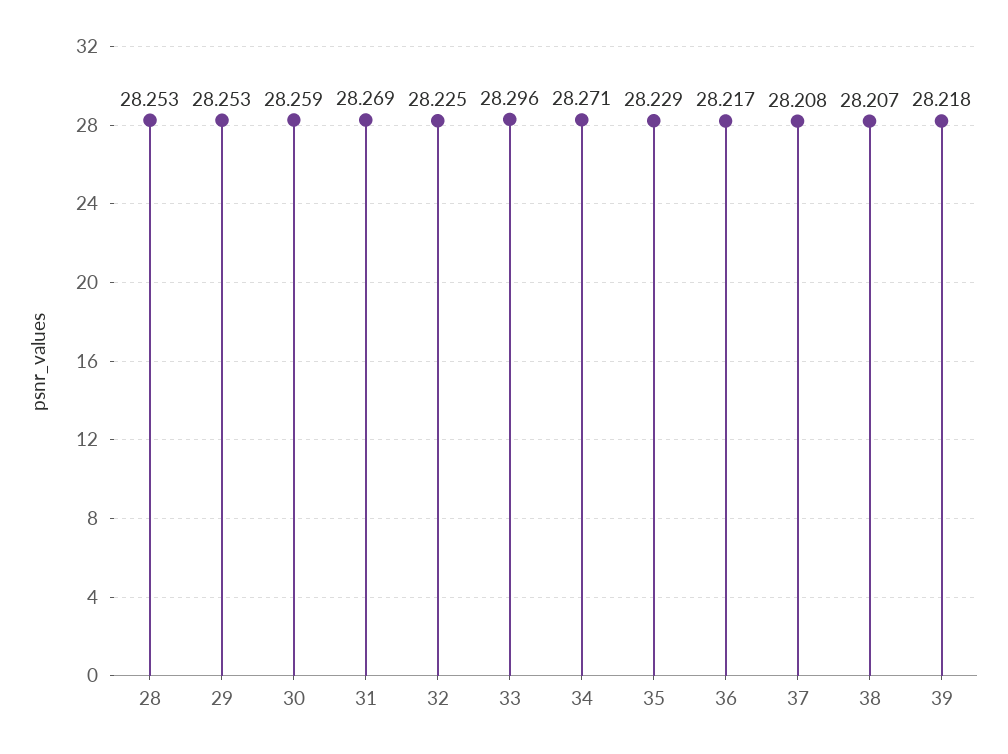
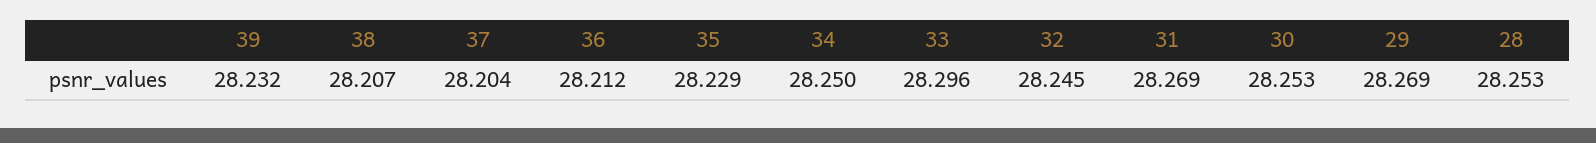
29: 28.253 -> 28.269
30: 28.259 -> 28.253
32: 28.225 -> 28.245
34: 28.271 -> 28.25
36: 28.217 -> 28.212
37: 28.208 -> 28.204
39: 28.218 -> 28.232

